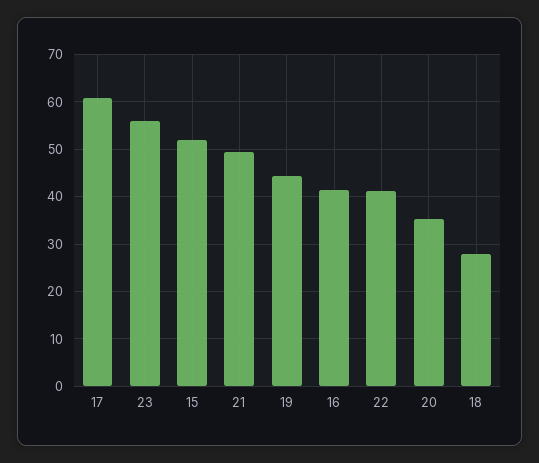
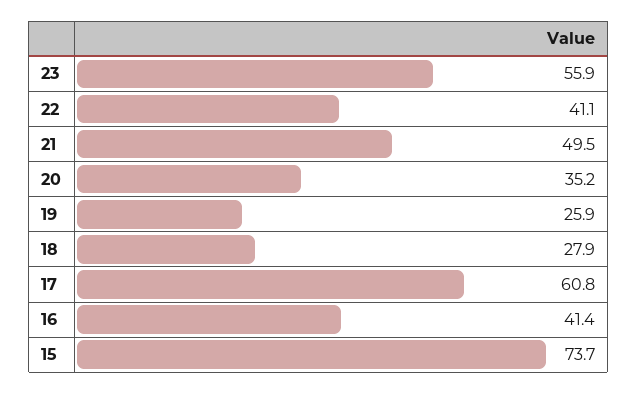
15: 52 -> 73.7
19: 44 -> 25.9

